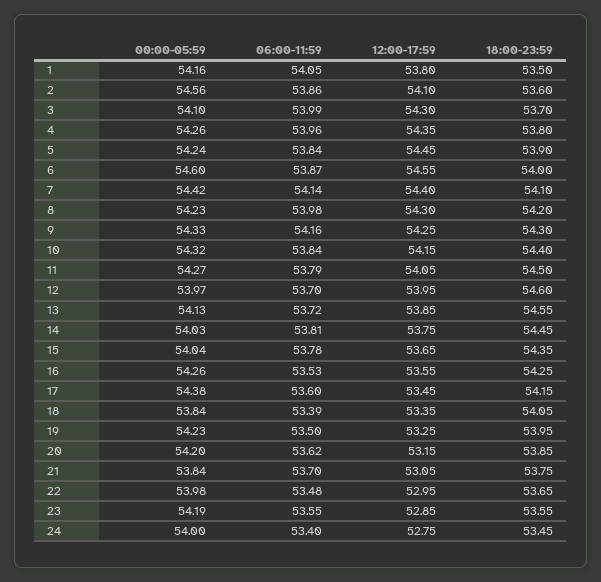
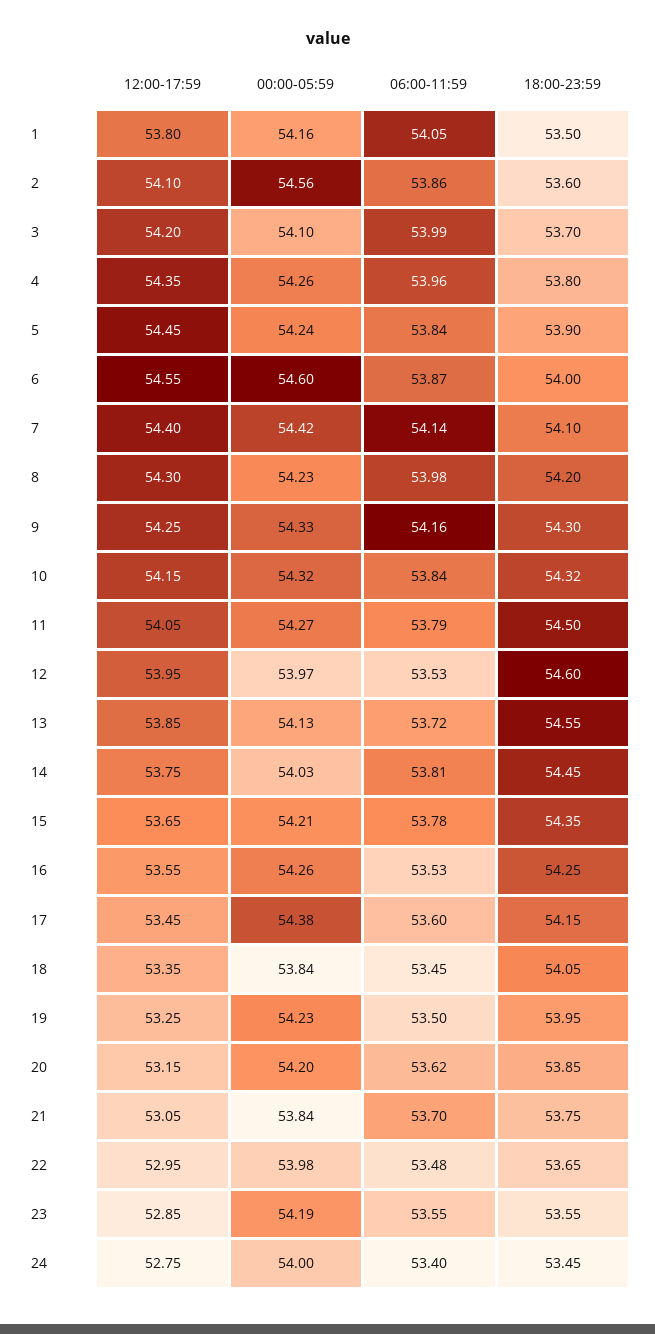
12:00-17:59, 3: 54.3 -> 54.2
18:00-23:59, 10: 54.4 -> 54.32
06:00-11:59, 12: 53.7 -> 53.53
00:00-05:59, 15: 54.04 -> 54.21
06:00-11:59, 18: 53.39 -> 53.45

